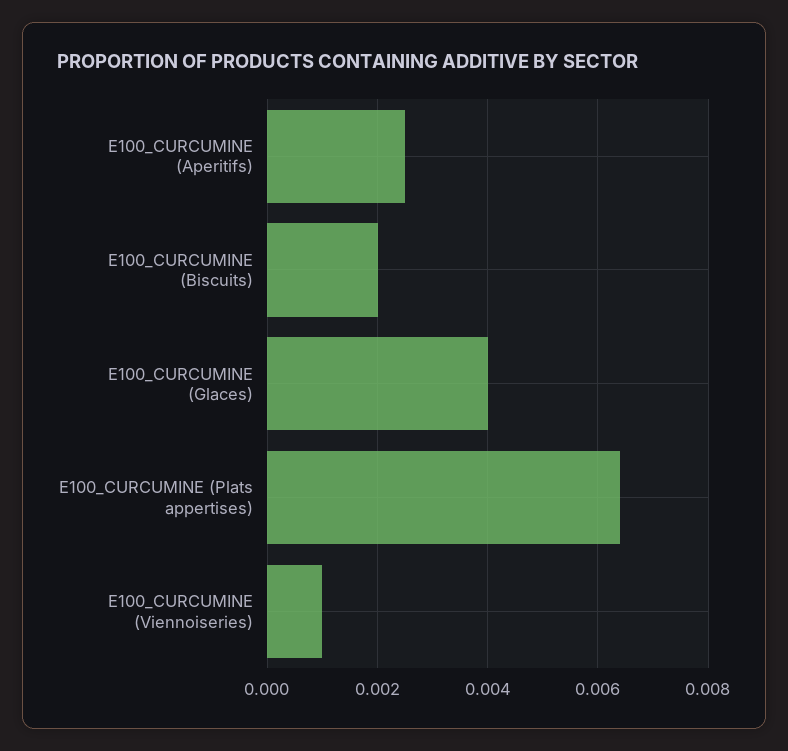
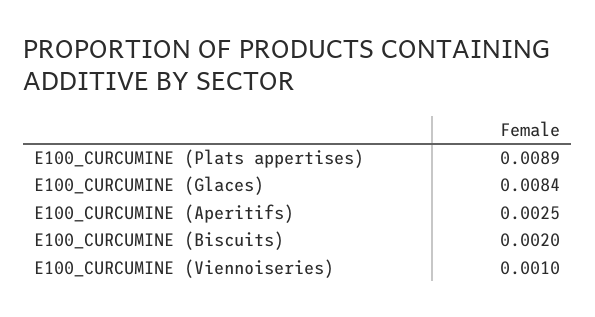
E100_CURCUMINE (Glaces): 0.004 -> 0.0084
E100_CURCUMINE (Plats appertises): 0.0065 -> 0.0089

